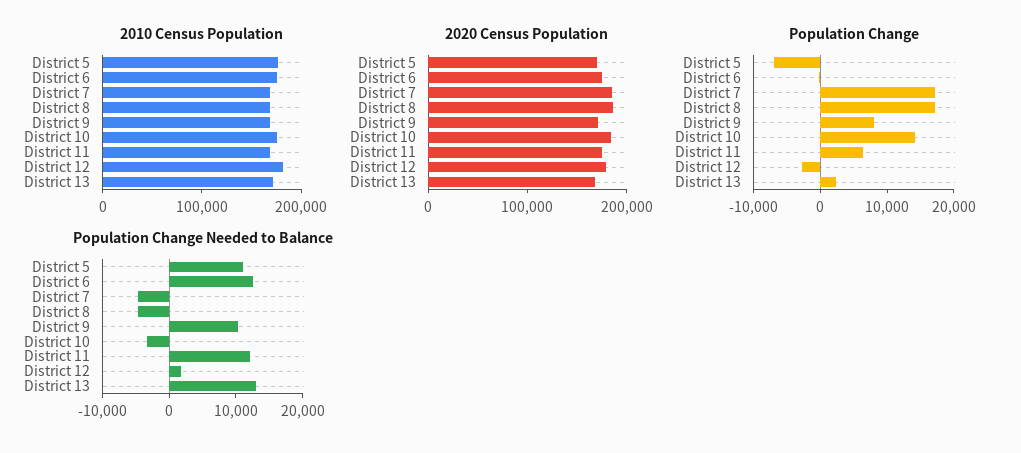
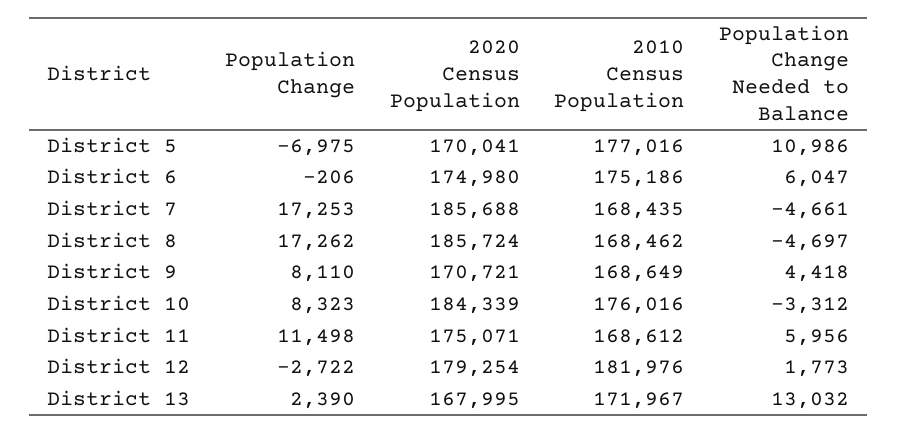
Population Change, District 10: 14000 -> 8323
Population Change, District 11: 6000 -> 11498
Population Change Needed to Balance, District 6: 12000 -> 6047
Population Change Needed to Balance, District 9: 10000 -> 4418
Population Change Needed to Balance, District 11: 12000 -> 5956

